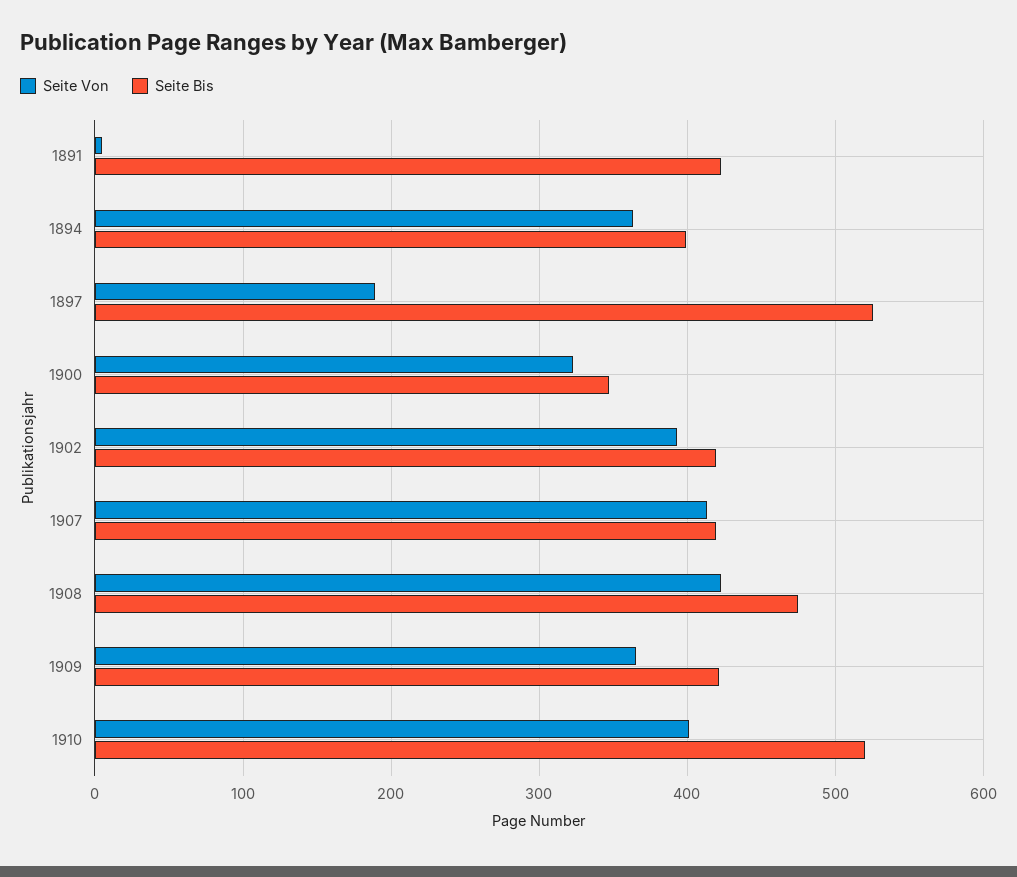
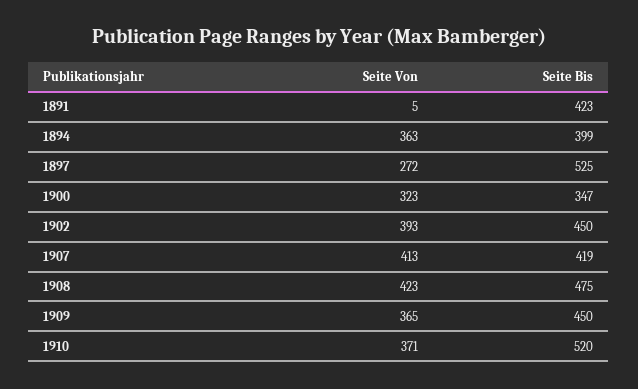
Seite Von, 1897: 190 -> 272
Seite Bis, 1902: 420 -> 450
Seite Bis, 1909: 420 -> 450
Seite Von, 1910: 400 -> 371

